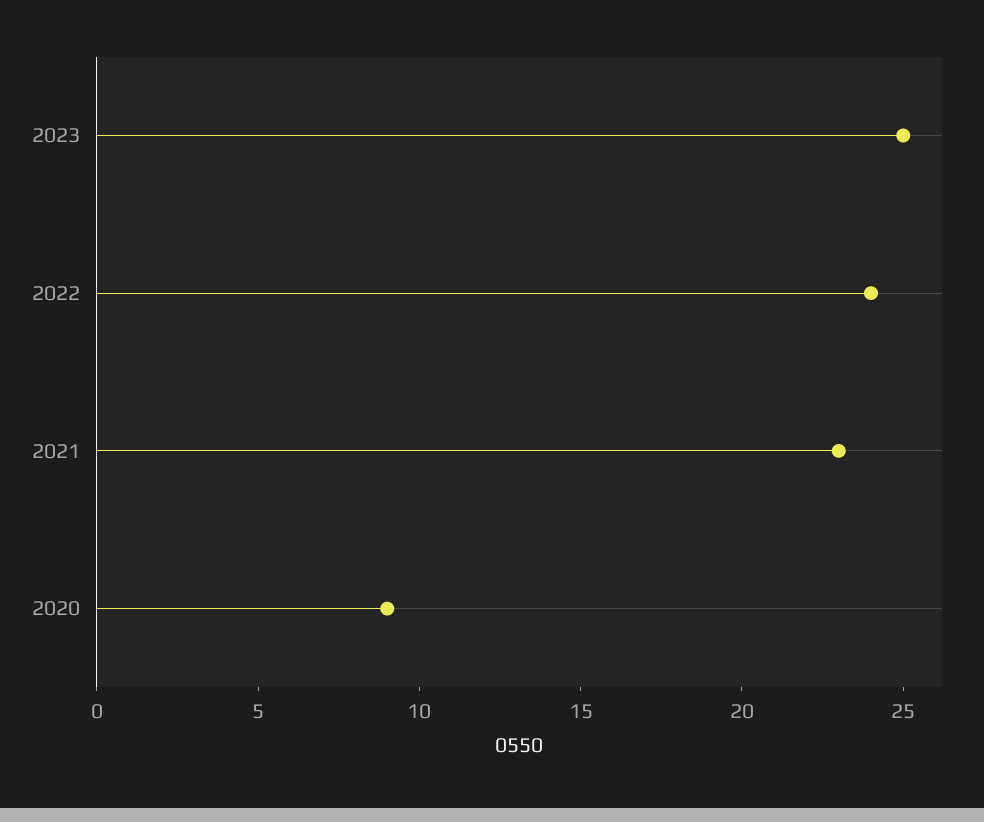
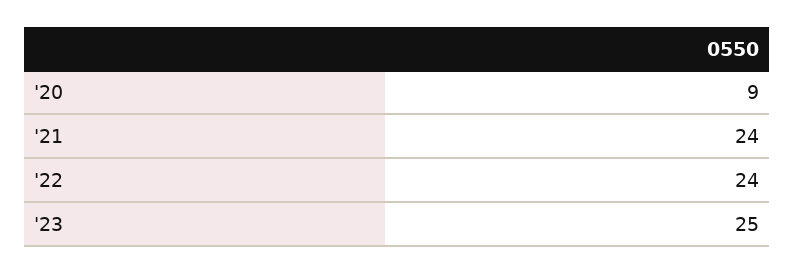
2021: 23 -> 24

